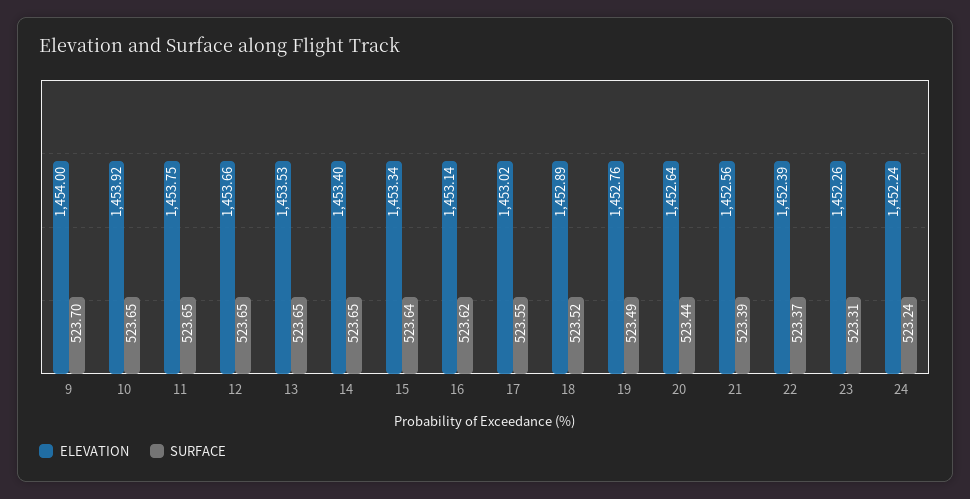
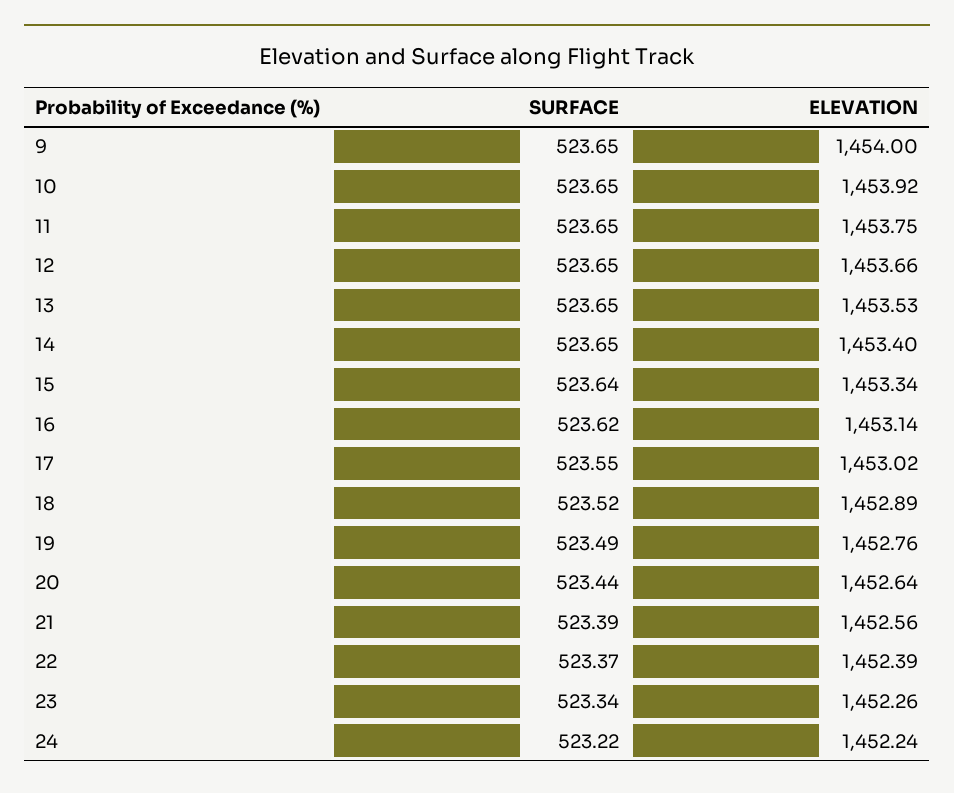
SURFACE, 9: 523.7 -> 523.65
SURFACE, 23: 523.31 -> 523.34
SURFACE, 24: 523.24 -> 523.22

